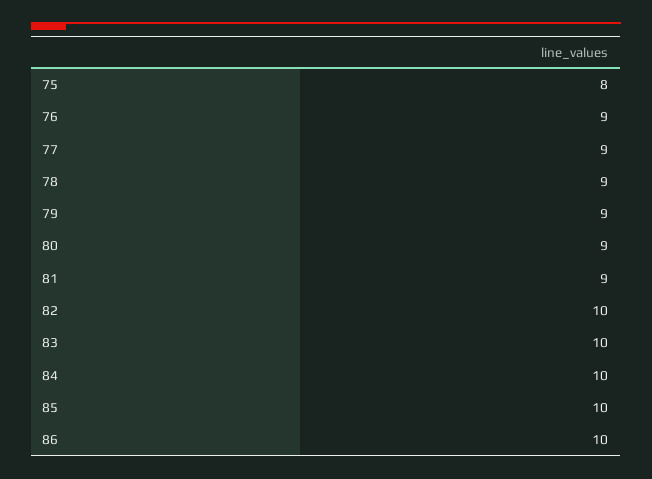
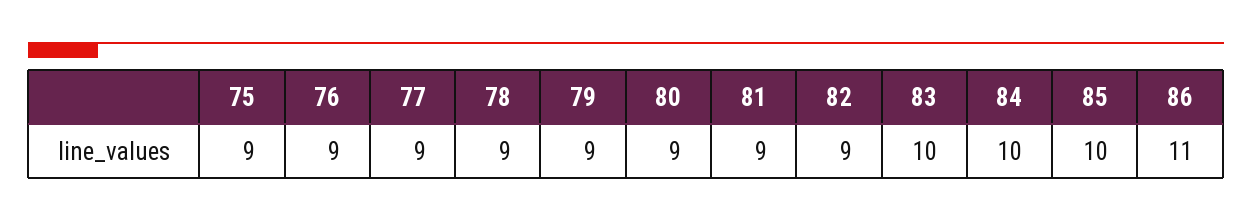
75: 8 -> 9
82: 10 -> 9
86: 10 -> 11

